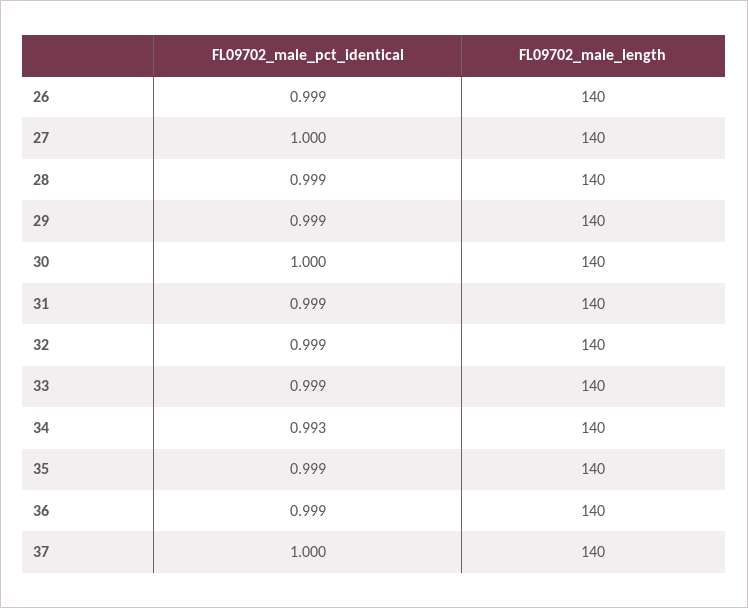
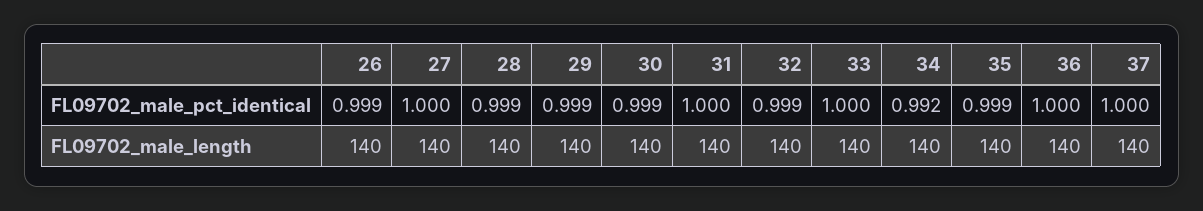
FL09702_male_pct_identical, 30: 1 -> 0.999
FL09702_male_pct_identical, 31: 0.999 -> 1
FL09702_male_pct_identical, 33: 0.999 -> 1
FL09702_male_pct_identical, 34: 0.993 -> 0.992
FL09702_male_pct_identical, 36: 0.999 -> 1

